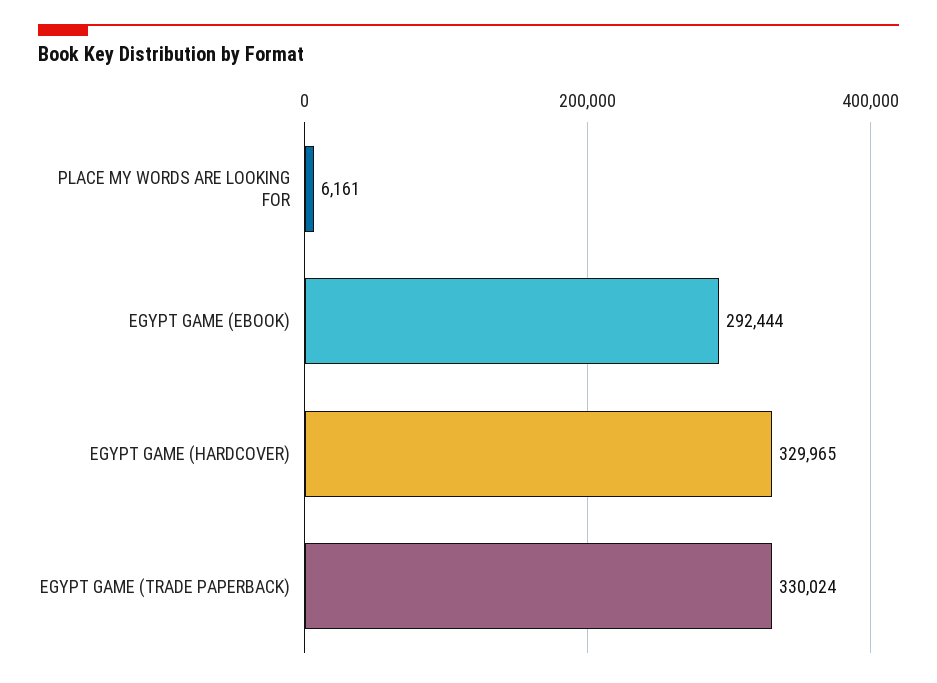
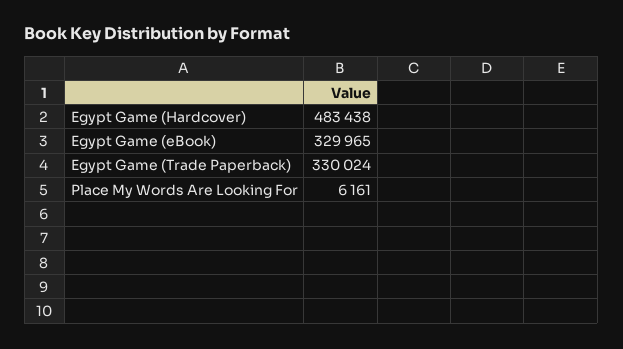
EGYPT GAME (EBOOK): 292444 -> 329965
EGYPT GAME (HARDCOVER): 329965 -> 483438

